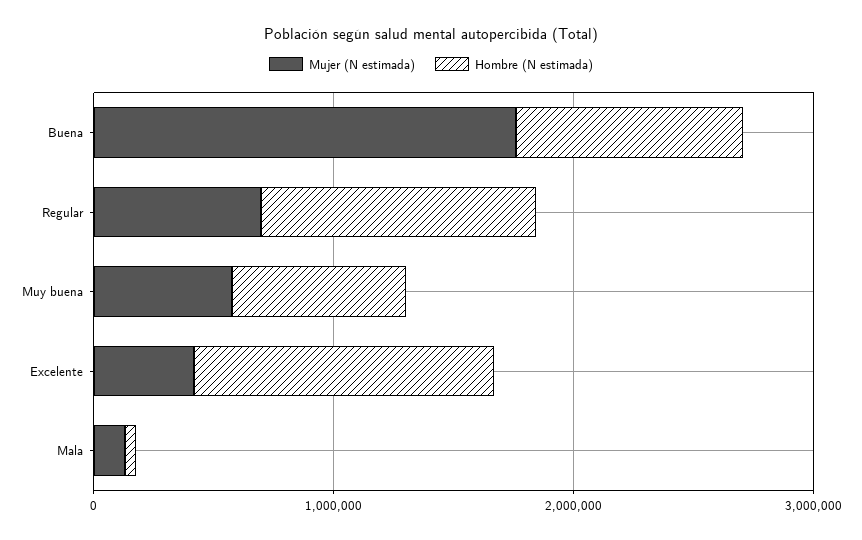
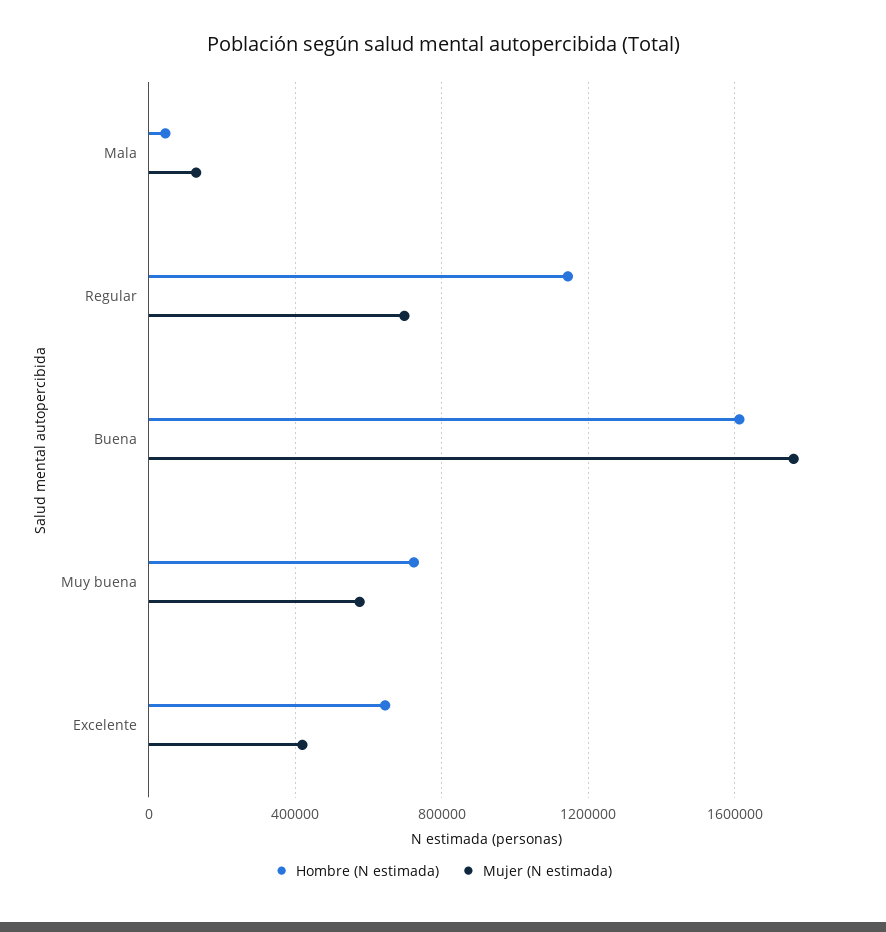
Hombre (N estimada), Buena: 1000000 -> 1600000
Hombre (N estimada), Excelente: 1200000 -> 650000

